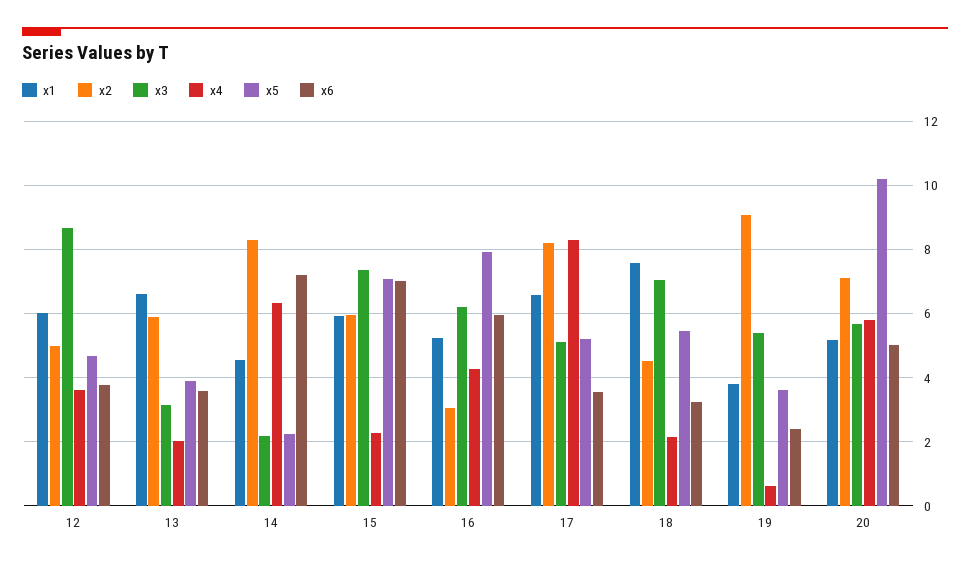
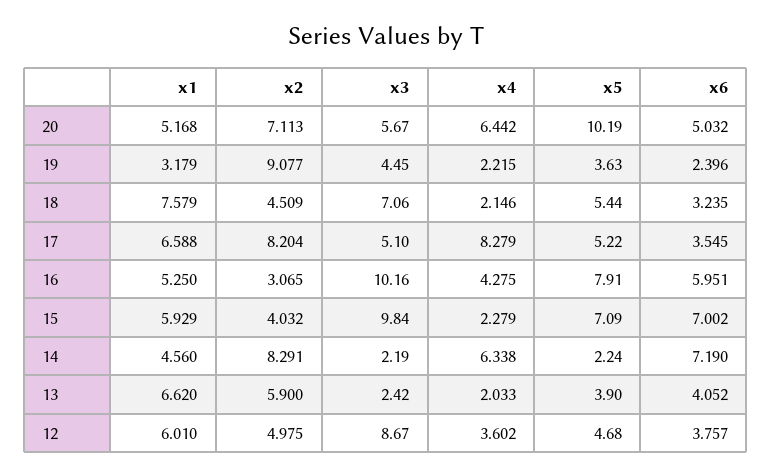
x3, 13: 3.2 -> 2.42
x6, 13: 3.6 -> 4.052
x2, 15: 6 -> 4.032
x3, 15: 7.4 -> 9.84
x3, 16: 6.2 -> 10.16
x1, 19: 3.8 -> 3.179
x3, 19: 5.4 -> 4.45
x4, 19: 0.6 -> 2.215
x4, 20: 5.8 -> 6.442

